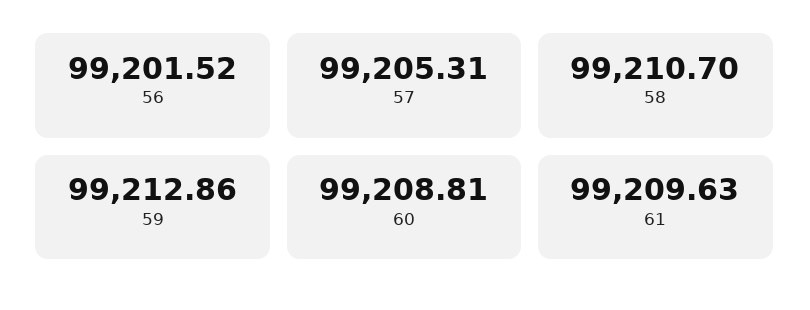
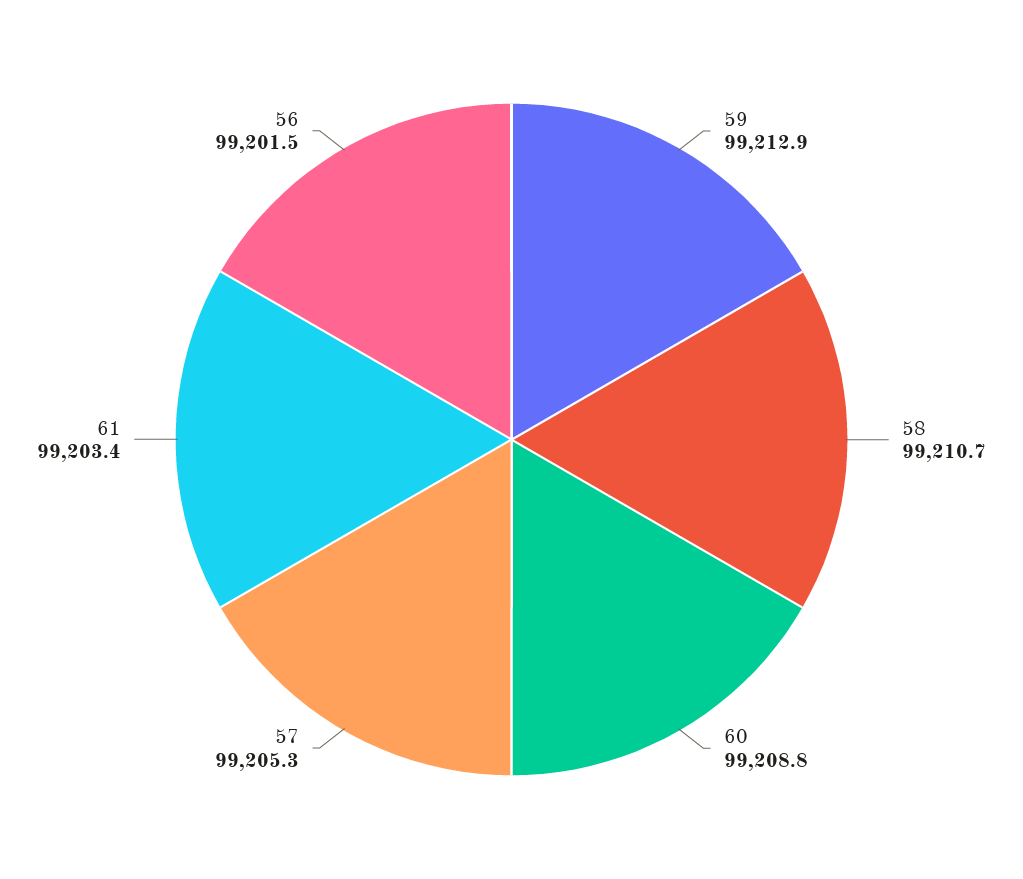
61: 99209.63 -> 99203.4

